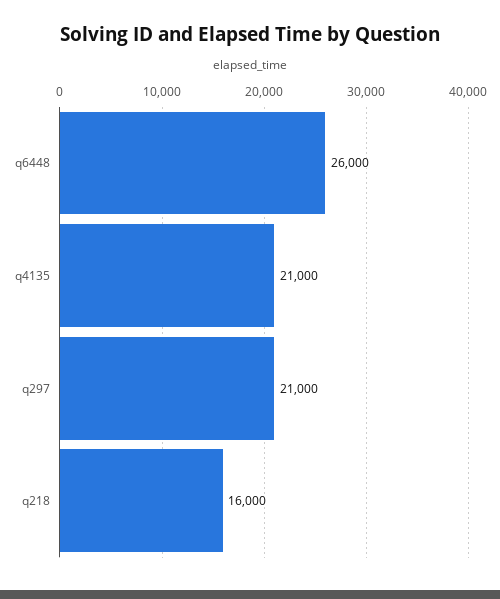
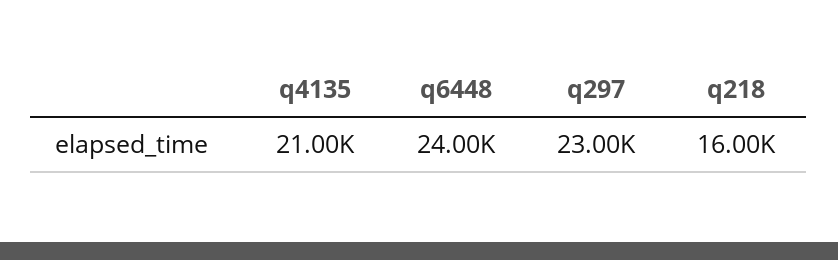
q6448: 26000 -> 24000
q297: 21000 -> 23000

